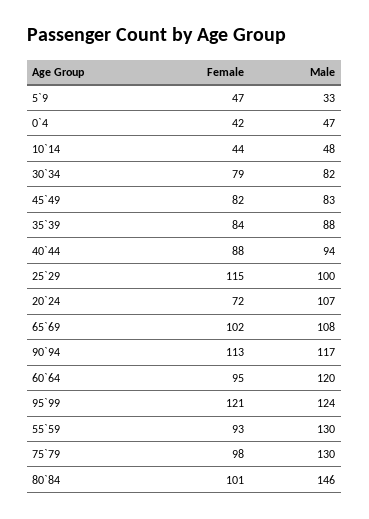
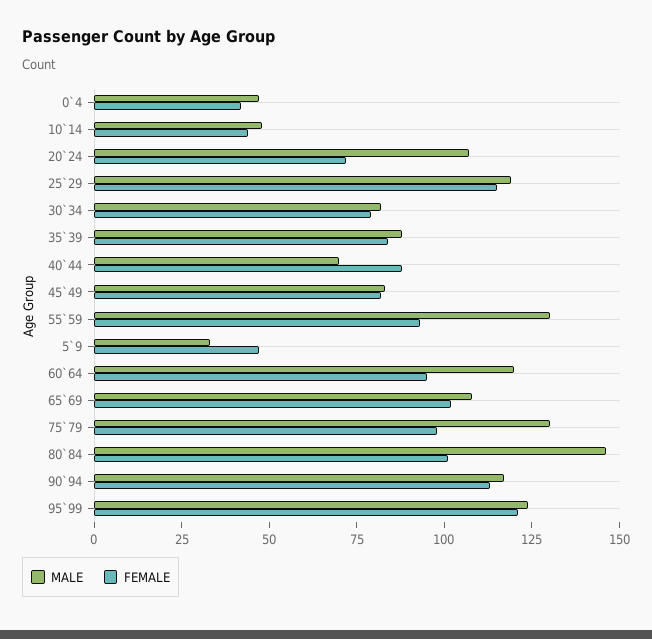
Male, 40`44: 94 -> 70
Male, 25`29: 100 -> 120

